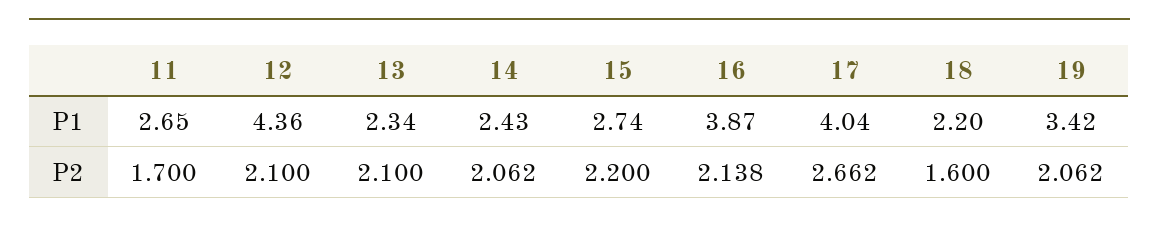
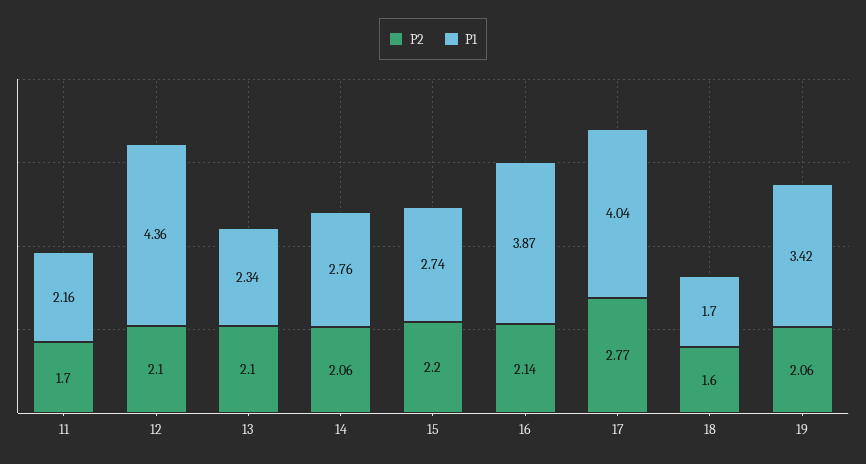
P1, 11: 2.65 -> 2.16
P1, 14: 2.43 -> 2.76
P1, 18: 2.2 -> 1.7
P2, 17: 2.662 -> 2.77

